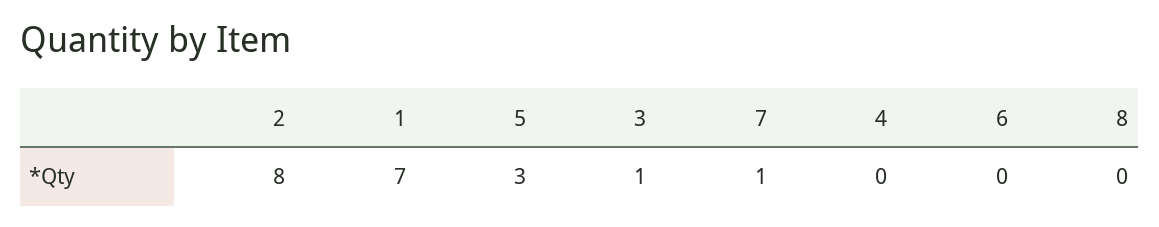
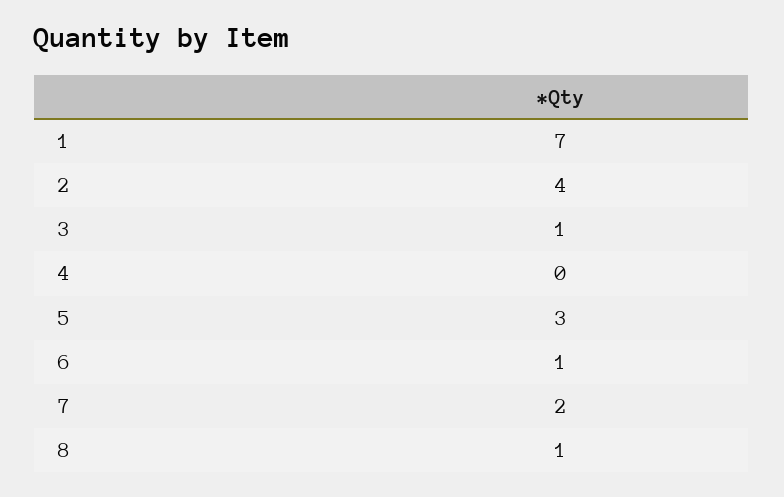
2: 8 -> 4
7: 1 -> 2
6: 0 -> 1
8: 0 -> 1

